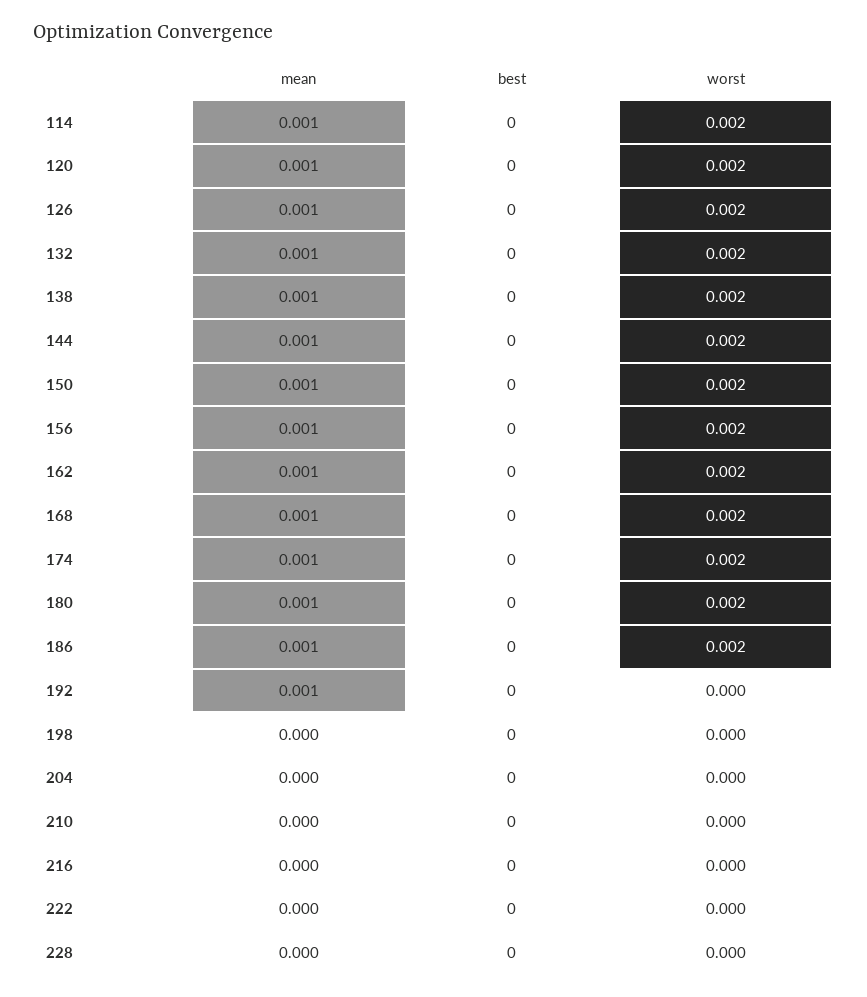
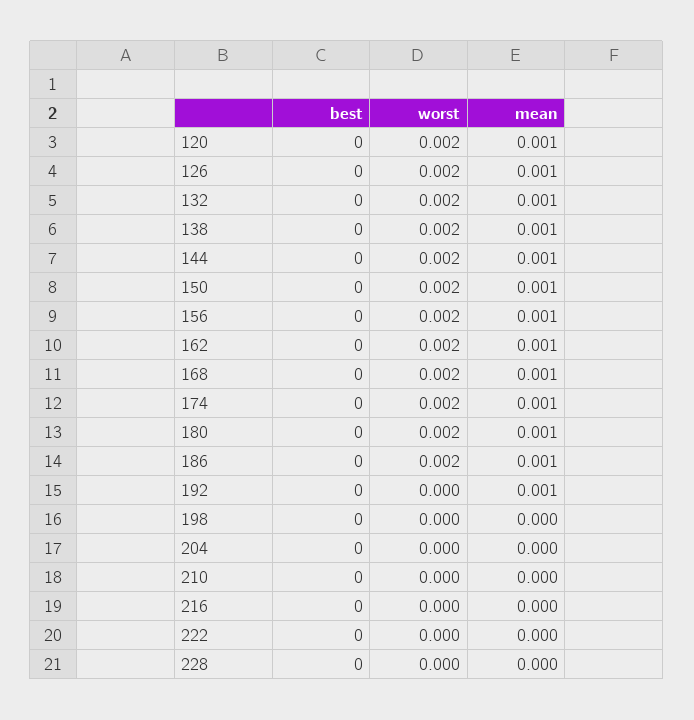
mean, 114: 0.001 -> none
best, 114: 0 -> none
worst, 114: 0.002 -> none

